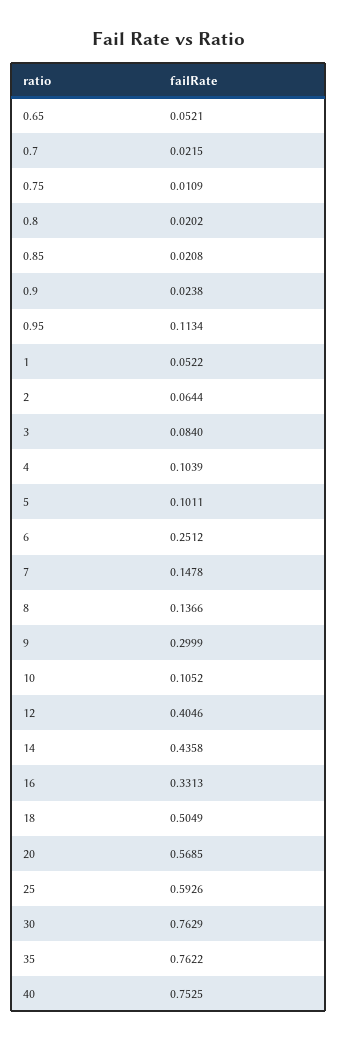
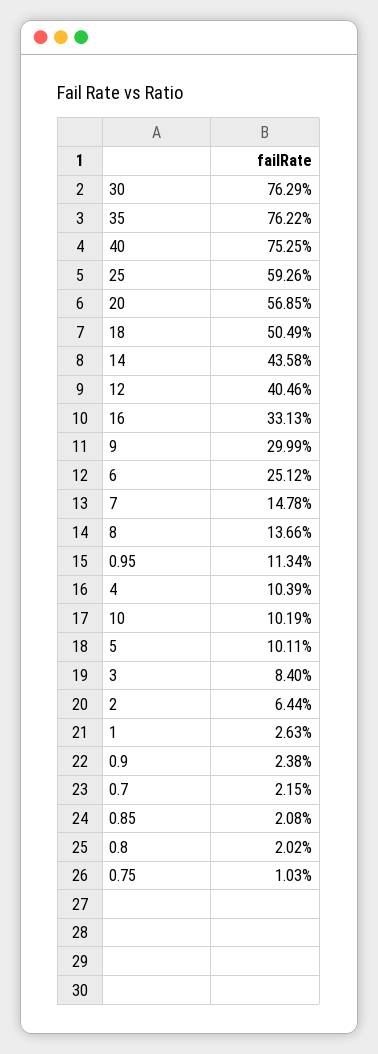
0.65: 0.0521 -> none
0.75: 0.0109 -> 0.0103
1: 0.0522 -> 0.0263
10: 0.1052 -> 0.1019

